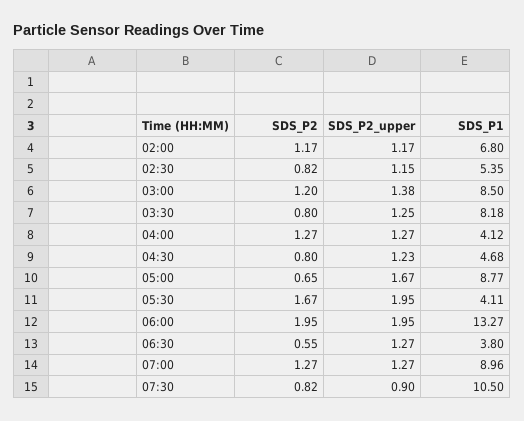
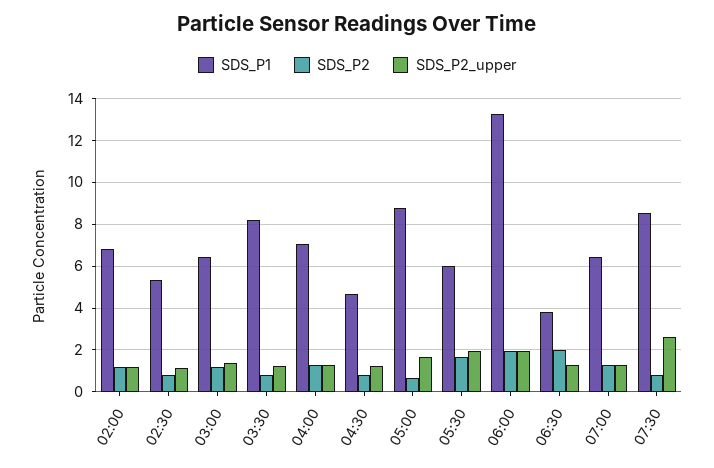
SDS_P1, 03:00: 8.5 -> 6.5
SDS_P1, 04:00: 4.12 -> 7
SDS_P1, 05:30: 4.11 -> 6
SDS_P2, 06:30: 0.55 -> 2
SDS_P1, 07:00: 8.96 -> 6.5
SDS_P2_upper, 07:30: 0.9 -> 2.5
SDS_P1, 07:30: 10.5 -> 8.5

